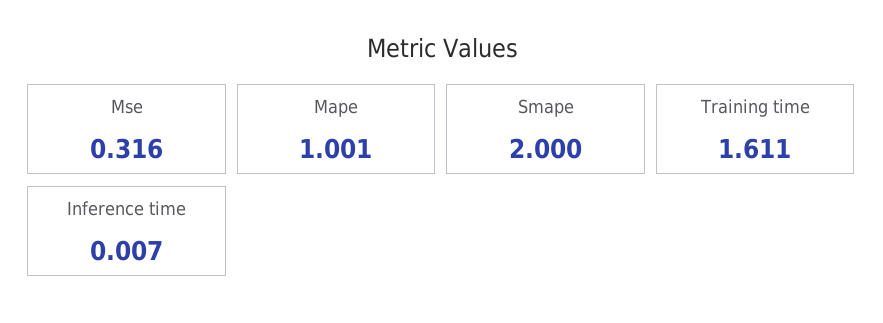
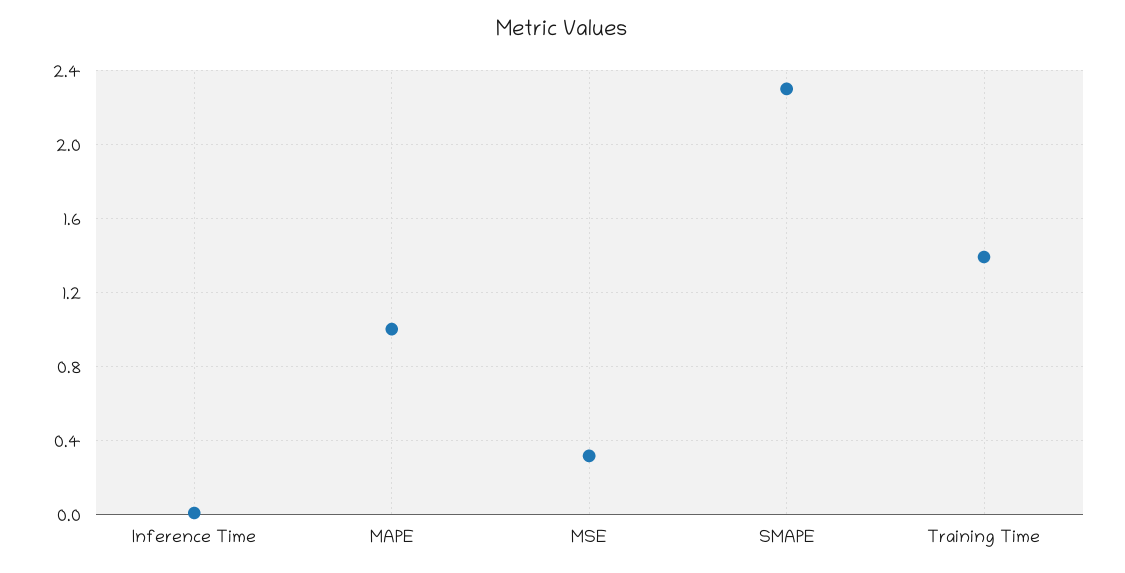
Smape: 2 -> 2.3
Training time: 1.611 -> 1.4

